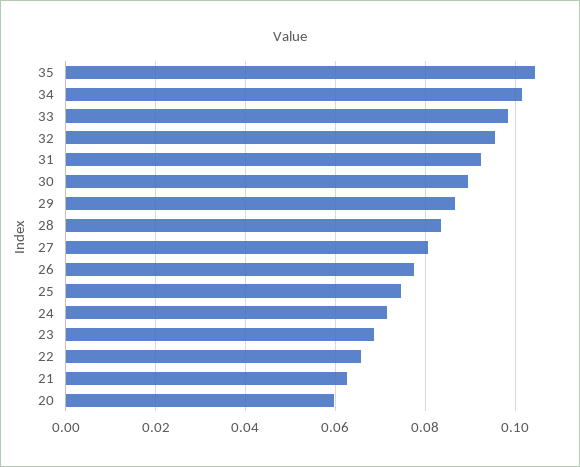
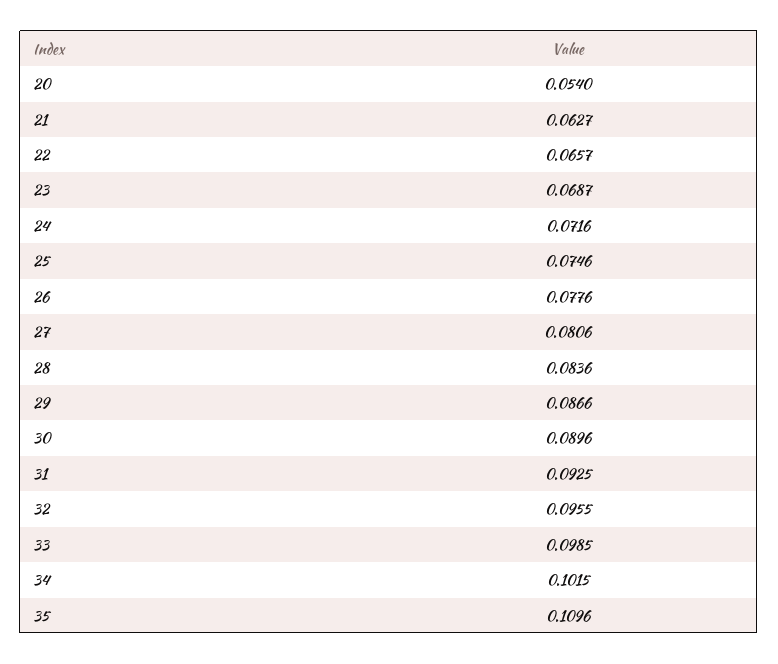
35: 0.104 -> 0.1096
20: 0.06 -> 0.054

